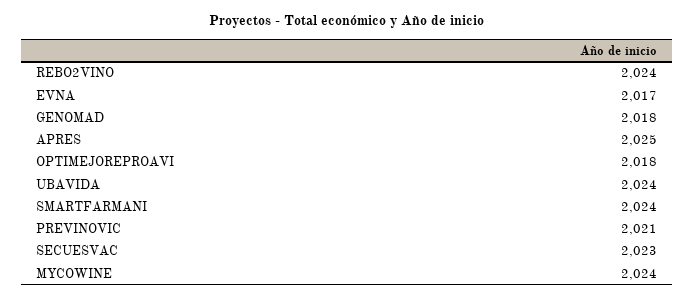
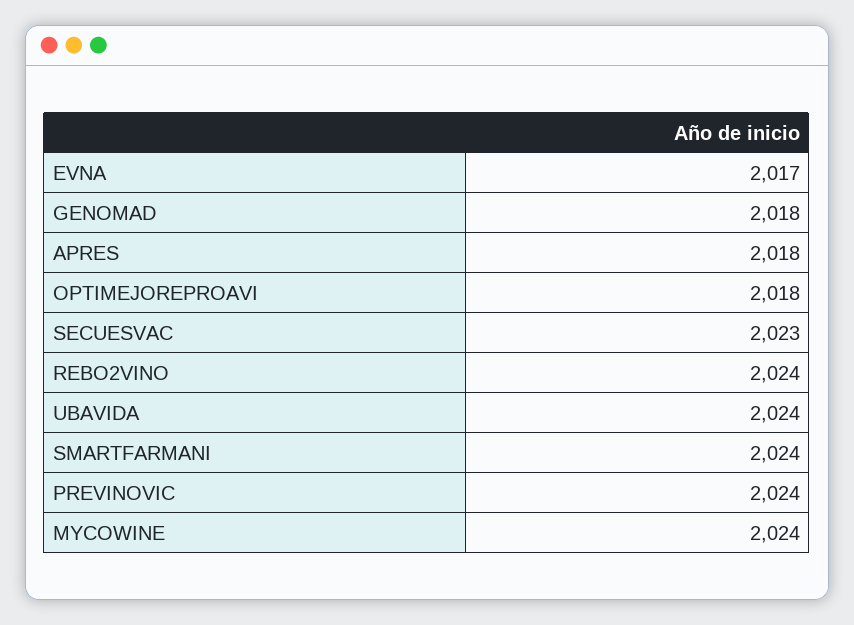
APRES: 2025 -> 2018
PREVINOVIC: 2021 -> 2024

